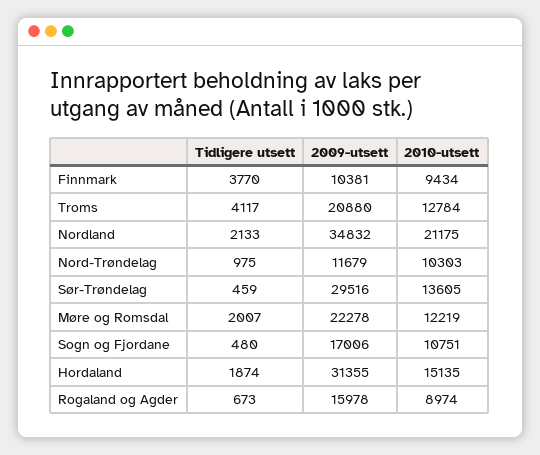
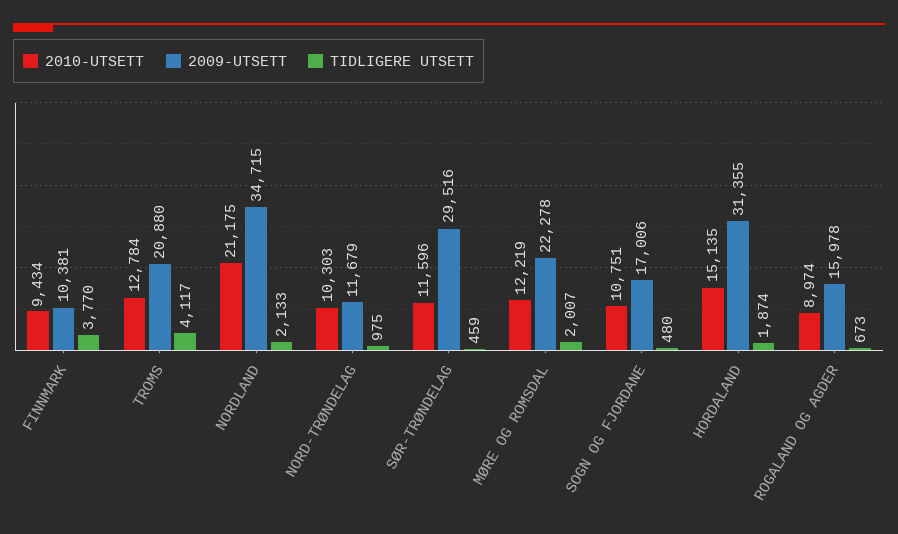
2009-utsett, Nordland: 34832 -> 34715
2010-utsett, Sør-Trøndelag: 13605 -> 11596

